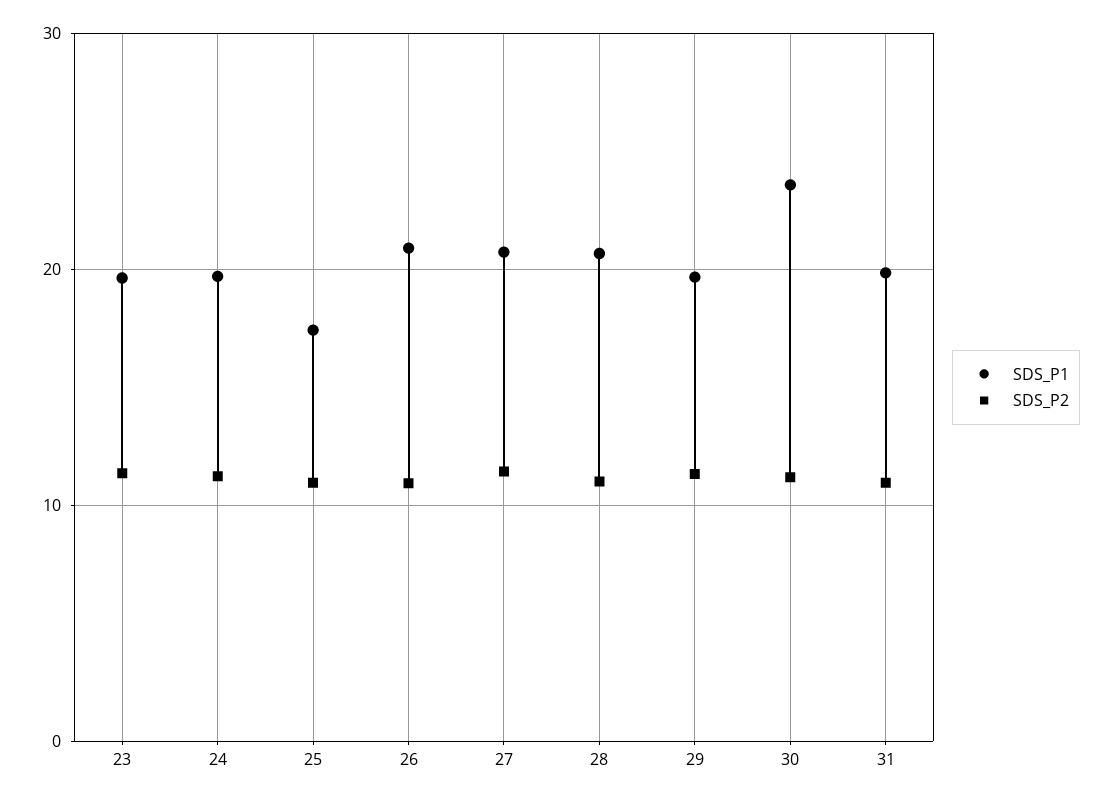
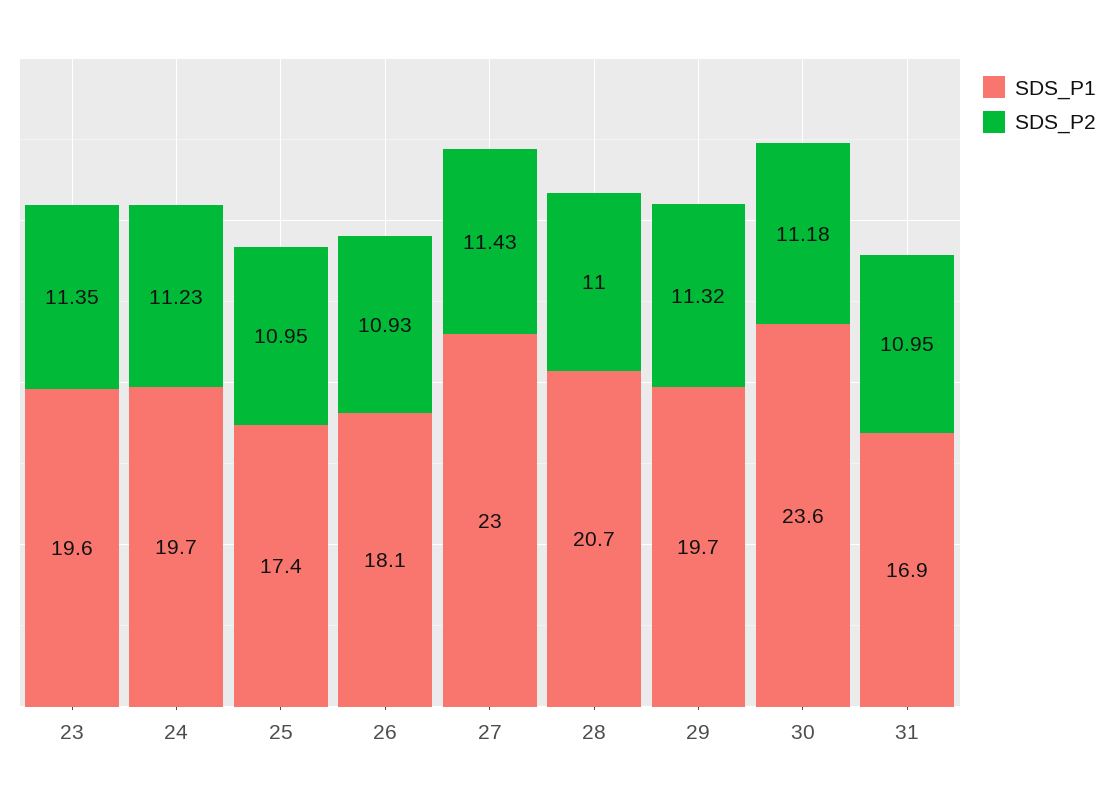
SDS_P1, 26: 21 -> 18.1
SDS_P1, 27: 21 -> 23
SDS_P1, 31: 20 -> 16.9

